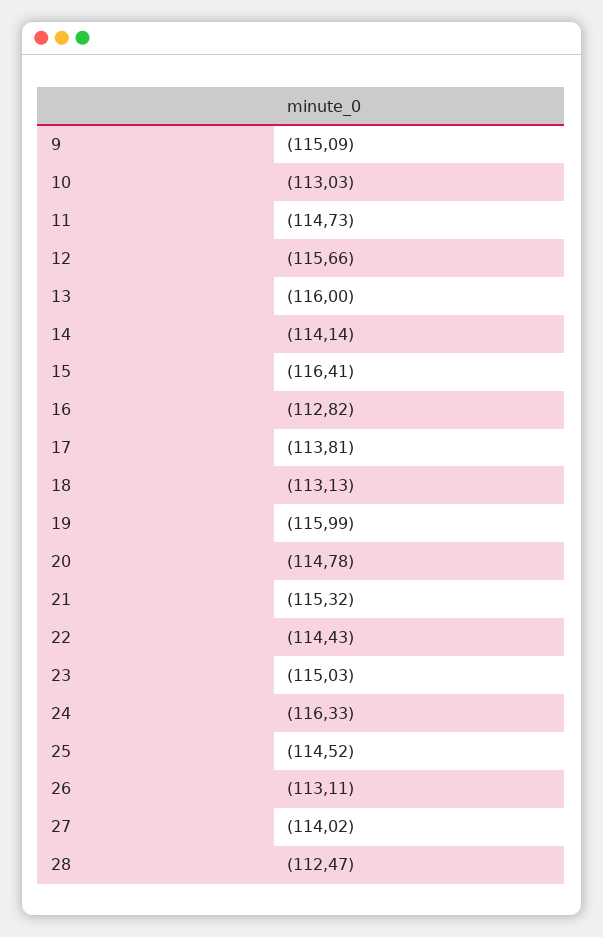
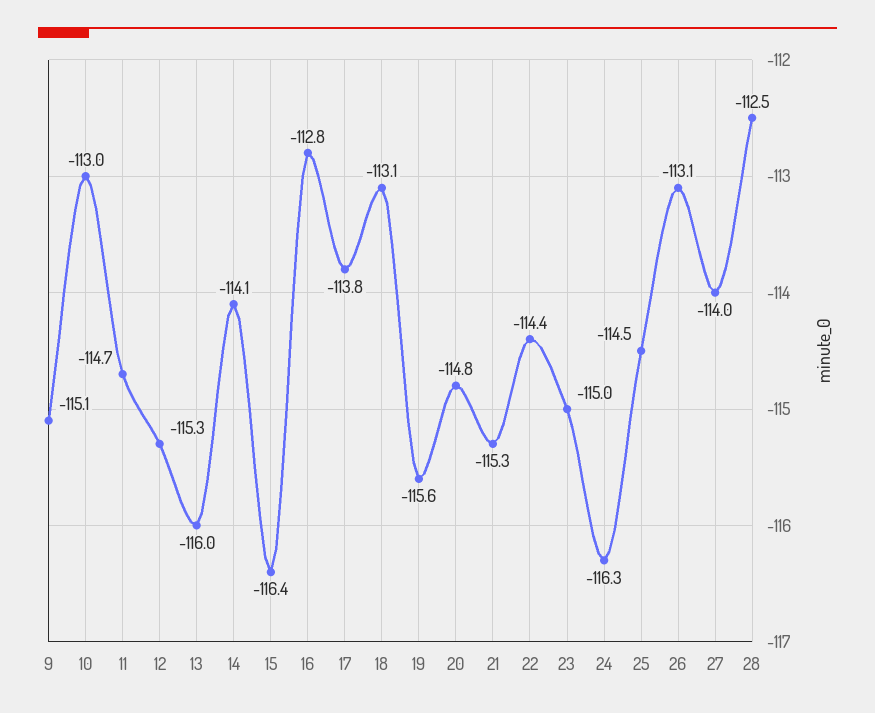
12: -115.66 -> -115.3
19: -115.99 -> -115.6

